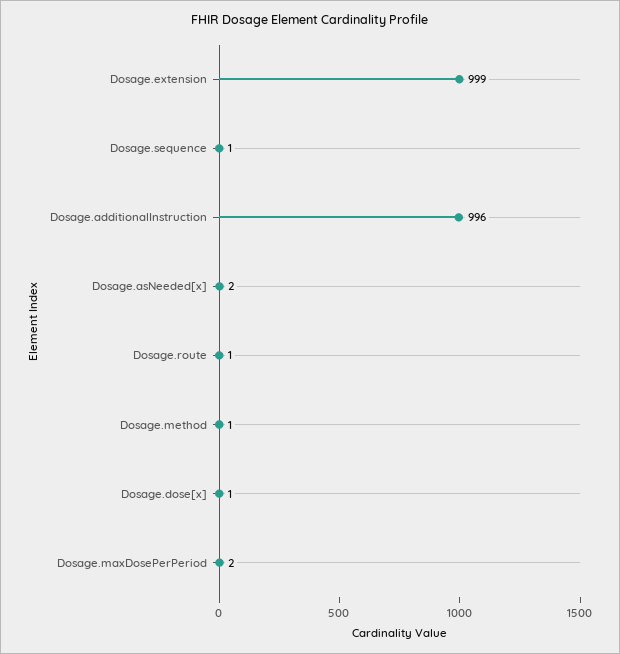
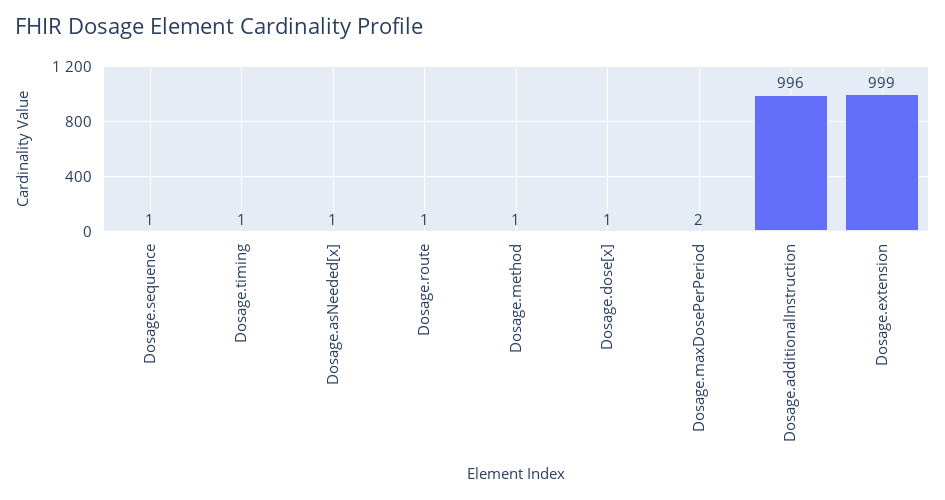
Dosage.asNeeded[x]: 2 -> 1
Dosage.timing: none -> 1

